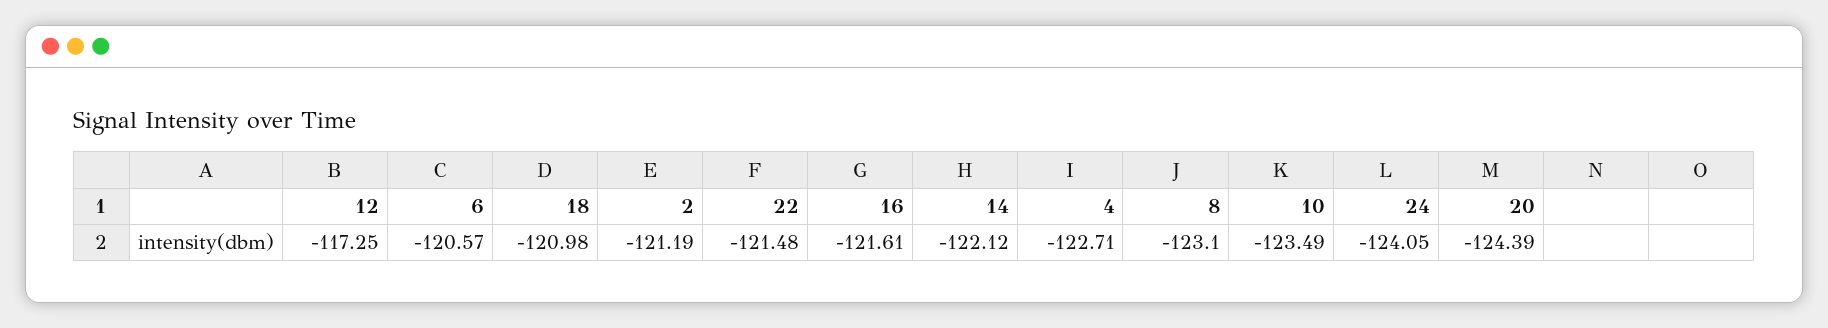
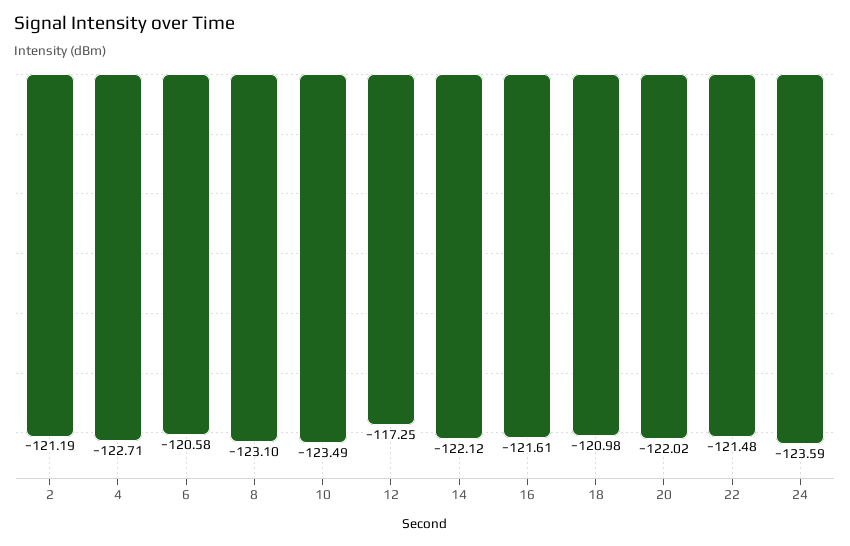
6: -120.57 -> -120.58
24: -124.05 -> -123.59
20: -124.39 -> -122.02

